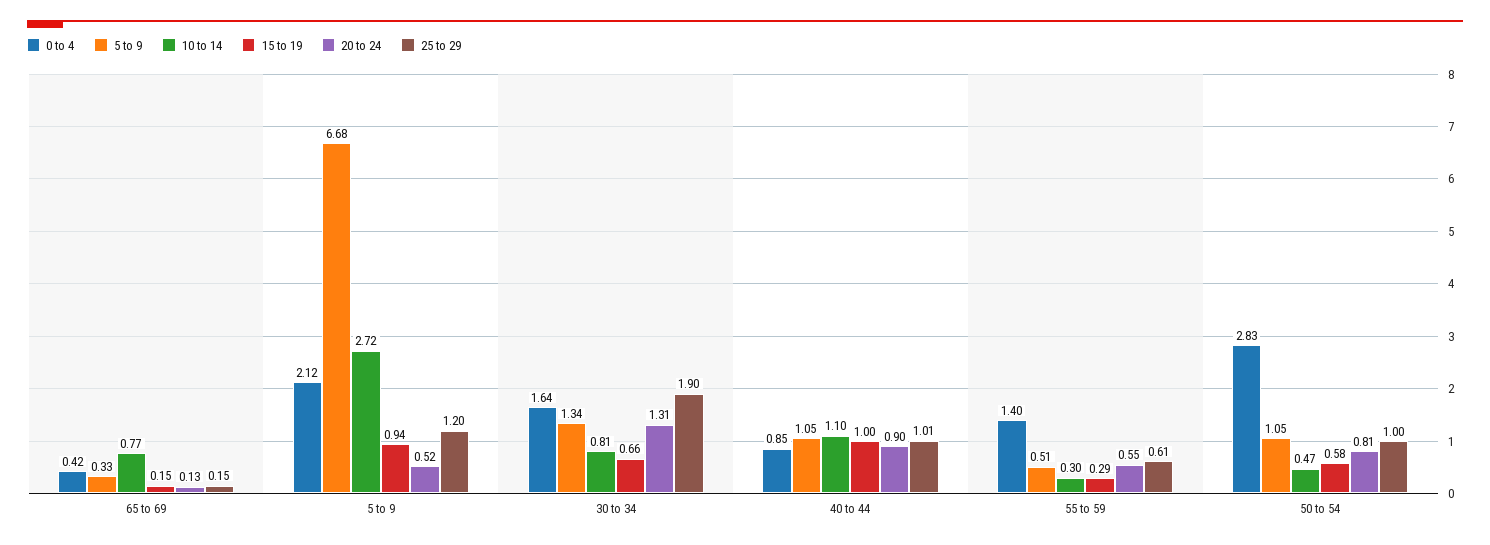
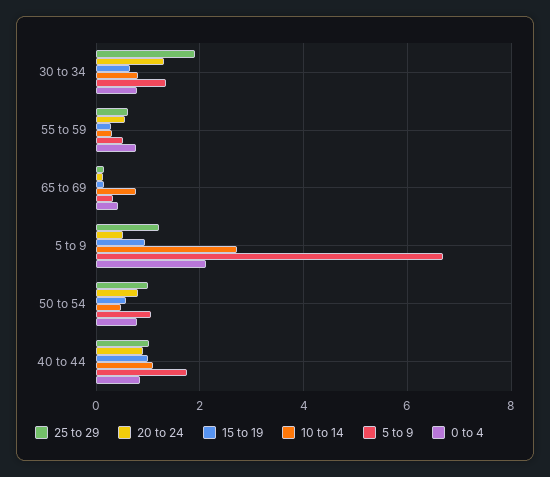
0 to 4, 30 to 34: 1.64 -> 0.8
5 to 9, 40 to 44: 1.05 -> 1.8
0 to 4, 55 to 59: 1.4 -> 0.8
0 to 4, 50 to 54: 2.83 -> 0.8

